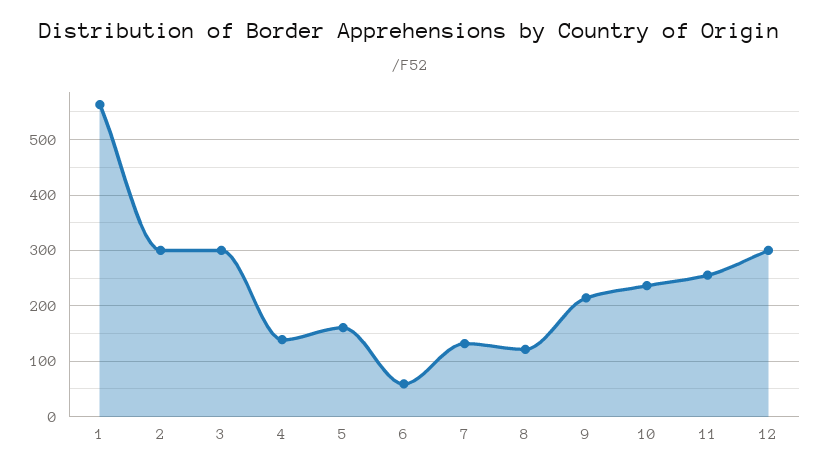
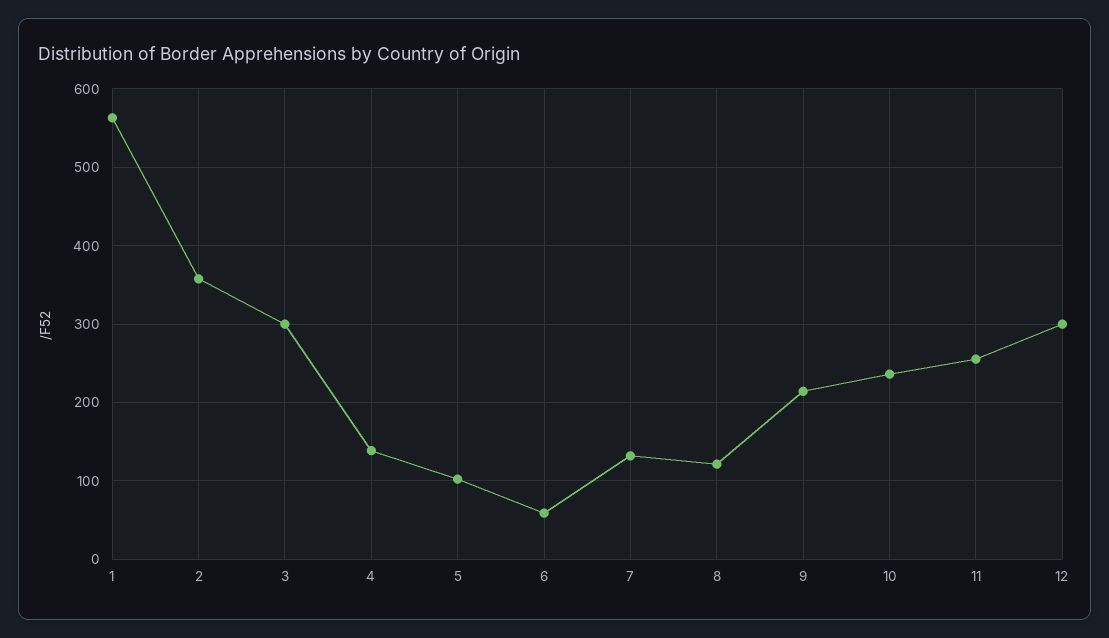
2: 300 -> 360
5: 160 -> 100

